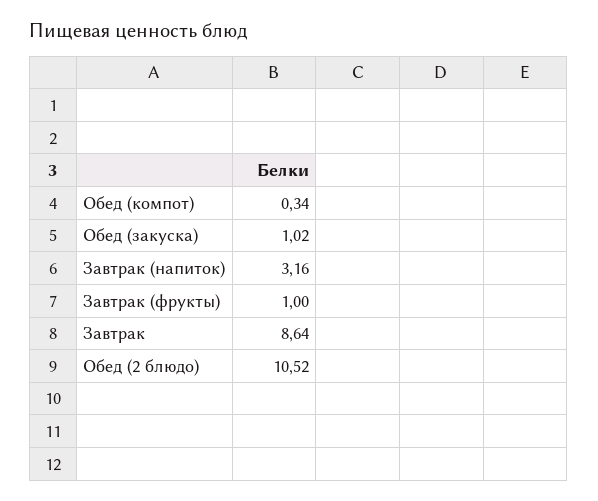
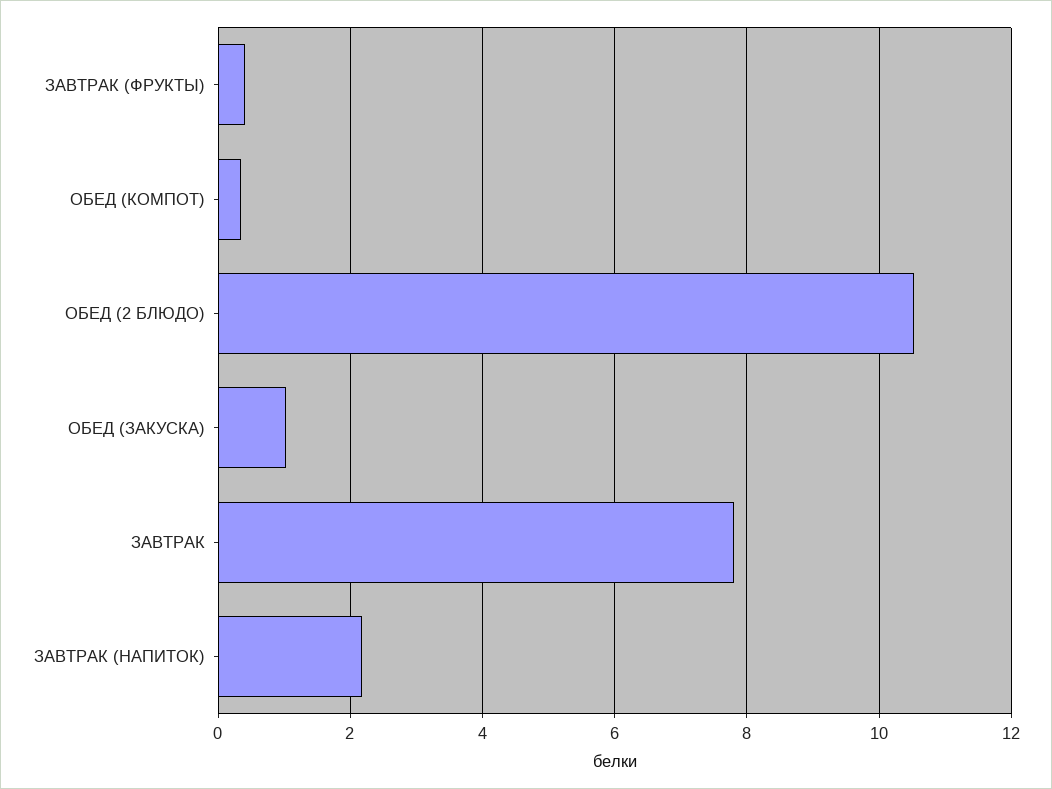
Завтрак (напиток): 3.16 -> 2.2
Завтрак (фрукты): 1 -> 0.4
Завтрак: 8.64 -> 7.8

